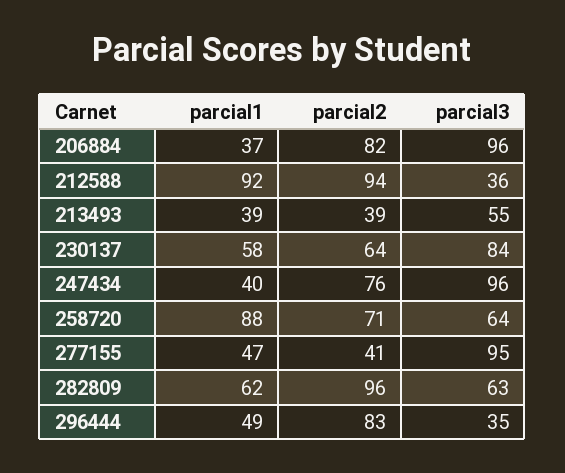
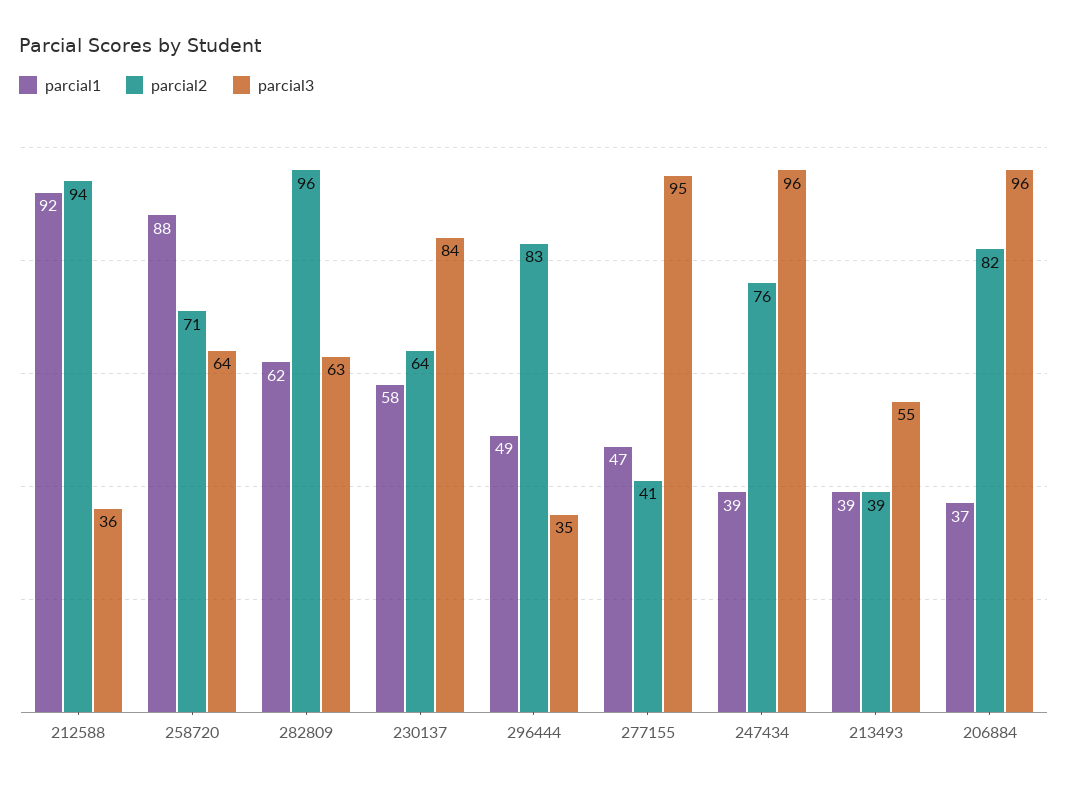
parcial1, 247434: 40 -> 39

